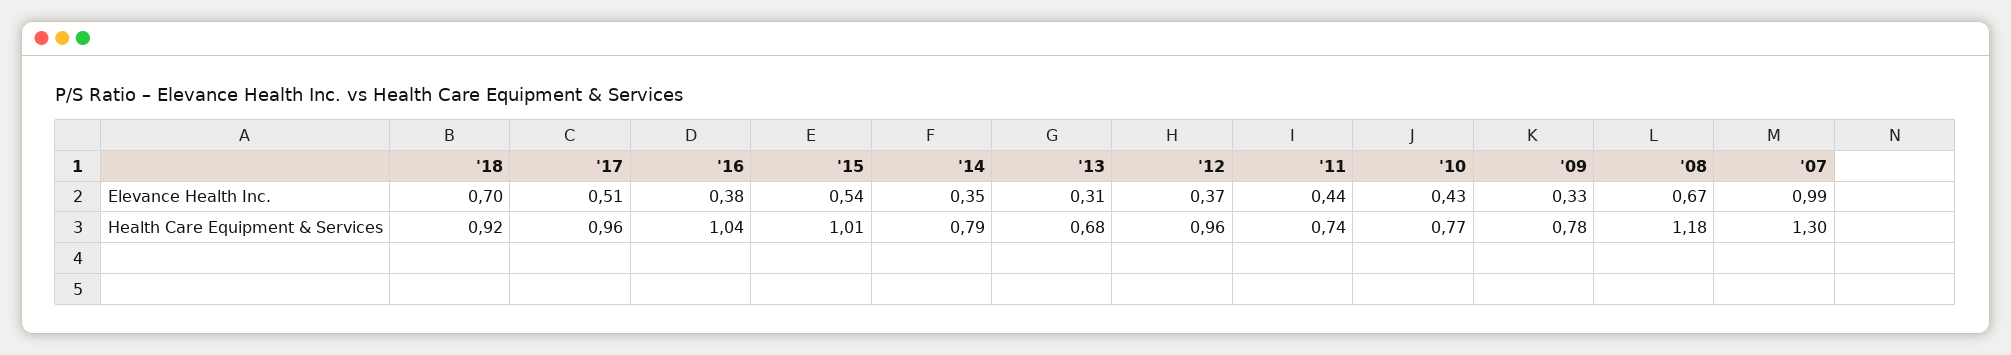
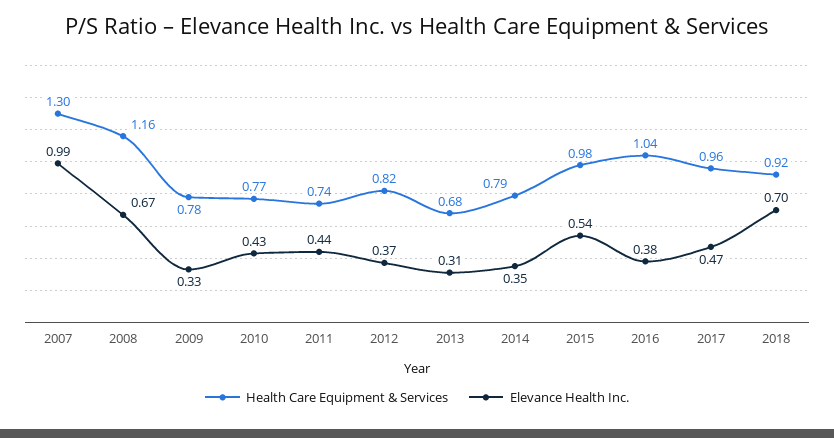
Elevance Health Inc., '17: 0.51 -> 0.47
Health Care Equipment & Services, '15: 1.01 -> 0.98
Health Care Equipment & Services, '12: 0.96 -> 0.82
Health Care Equipment & Services, '08: 1.18 -> 1.16

